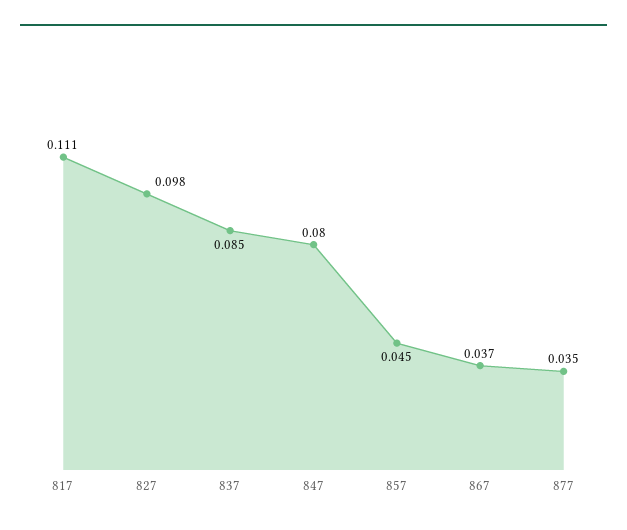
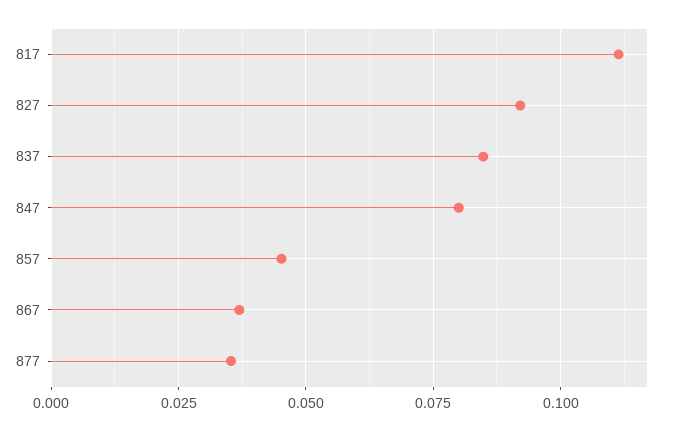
827: 0.098 -> 0.0925

